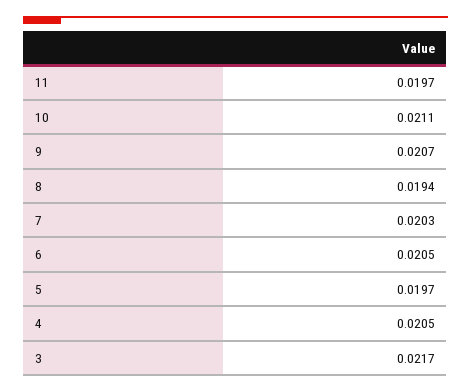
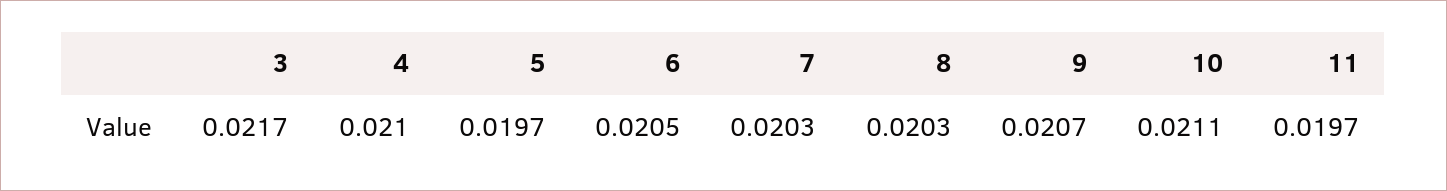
8: 0.0194 -> 0.0203
4: 0.0205 -> 0.021

